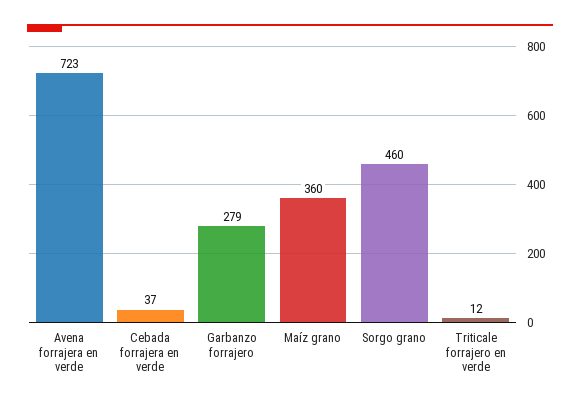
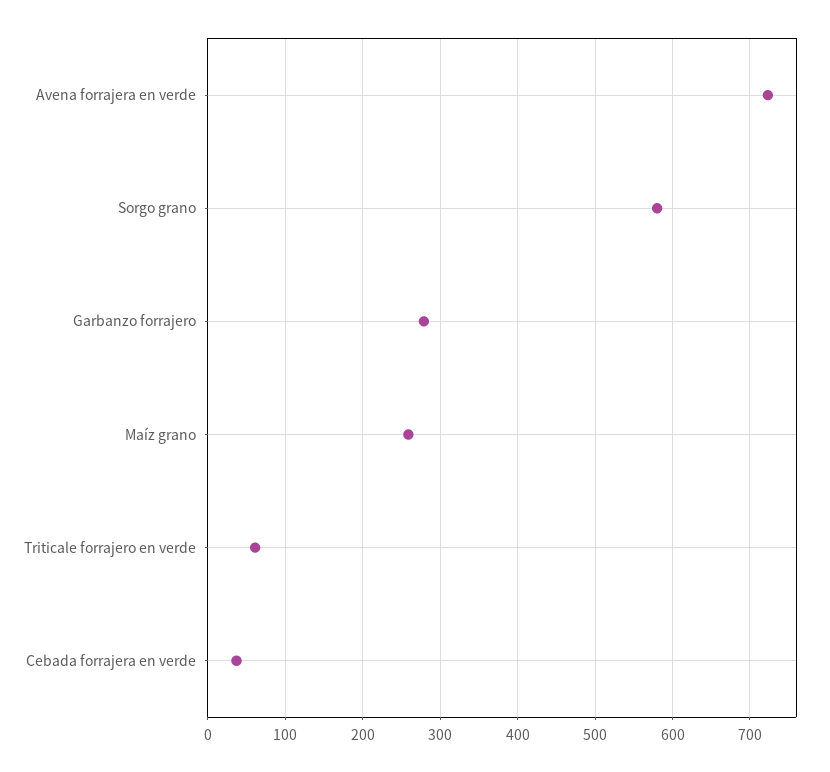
Maíz grano: 360 -> 260
Sorgo grano: 460 -> 580
Triticale forrajero en verde: 12 -> 60

